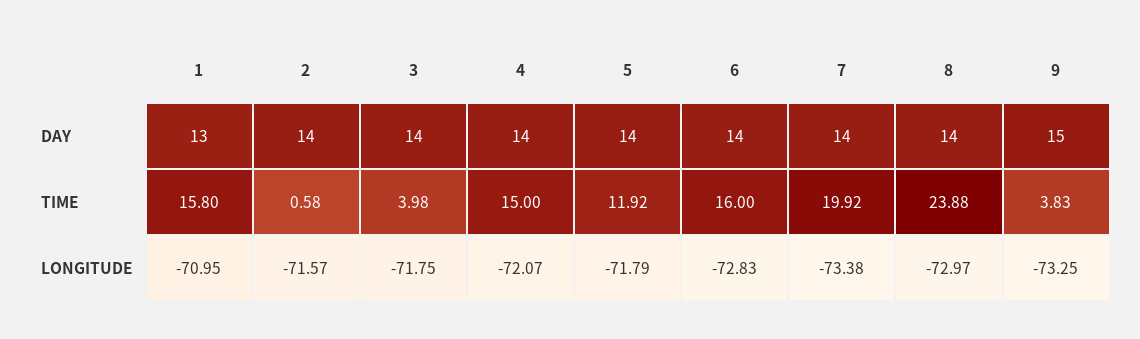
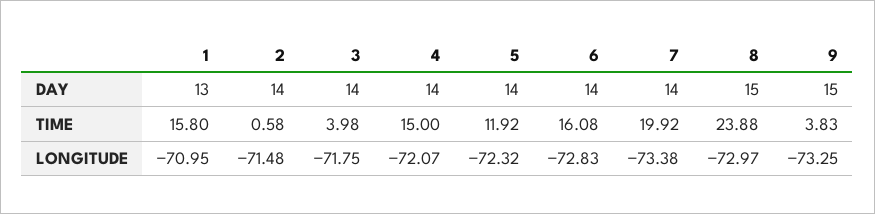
8, DAY: 14 -> 15
6, TIME: 16 -> 16.08
2, LONGITUDE: -71.57 -> -71.48
5, LONGITUDE: -71.79 -> -72.32

